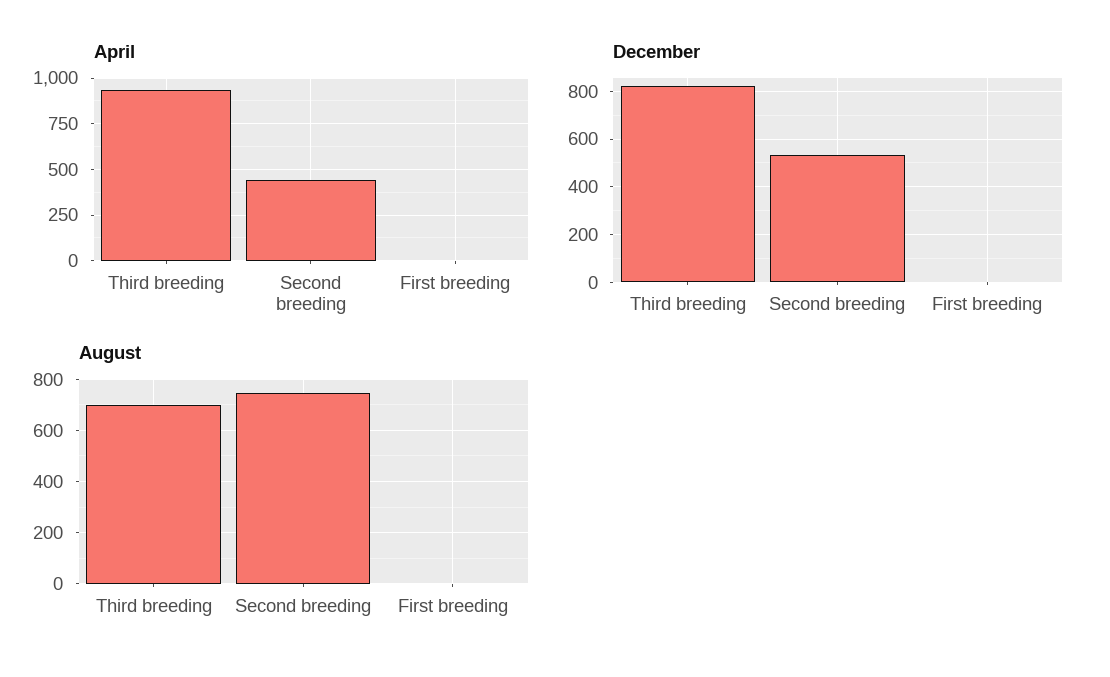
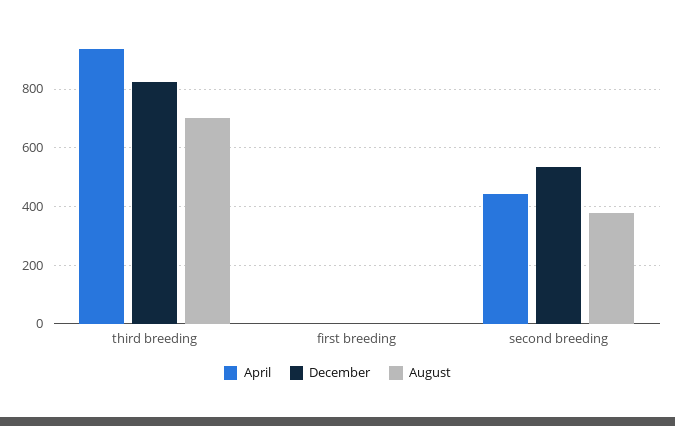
August, Second breeding: 750 -> 375

